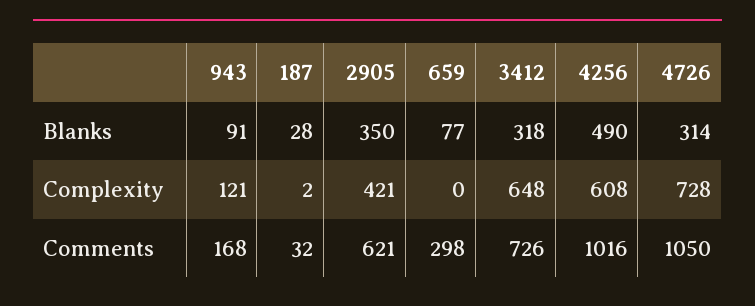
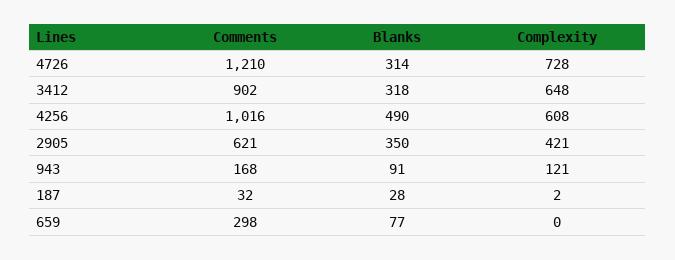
3412, Comments: 726 -> 902
4726, Comments: 1050 -> 1210

